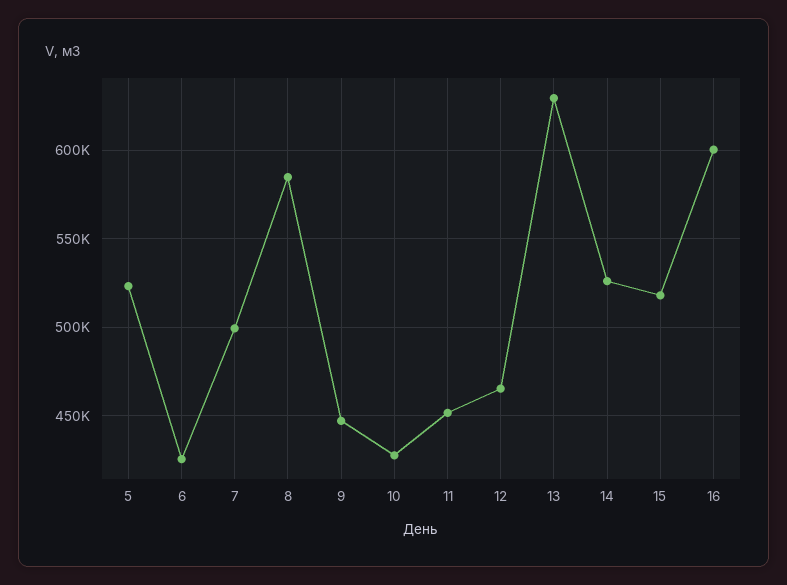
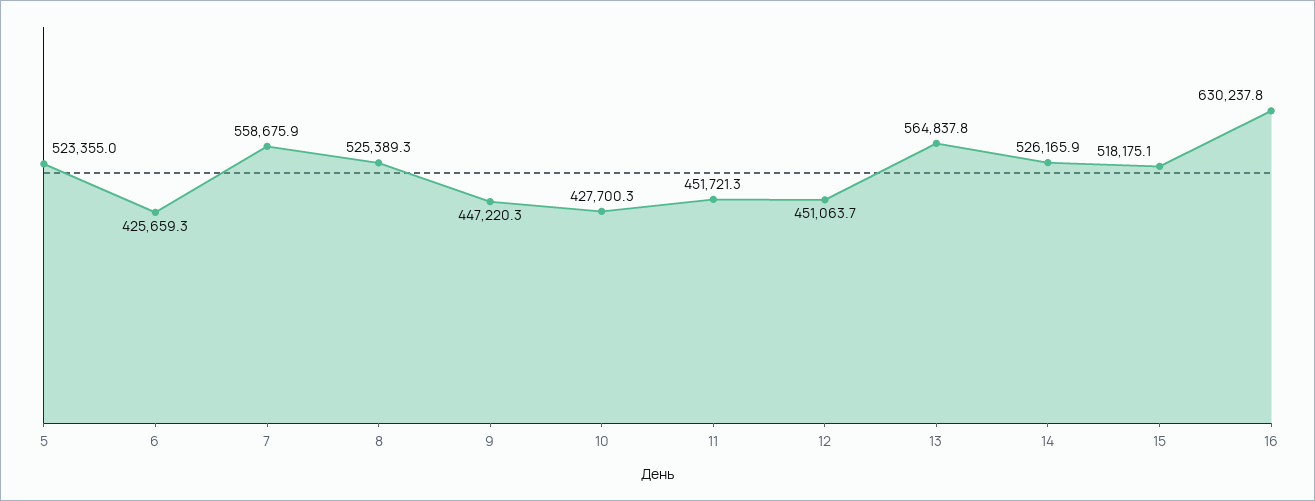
7: 500000 -> 558675.9
8: 585000 -> 525389.3
12: 465000 -> 451063.7
13: 630000 -> 564837.8
16: 600000 -> 630237.8

